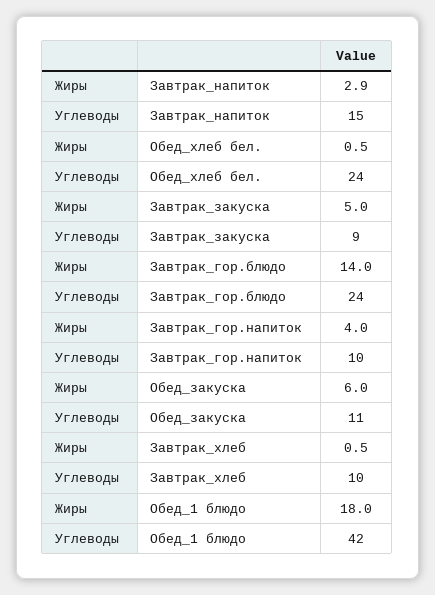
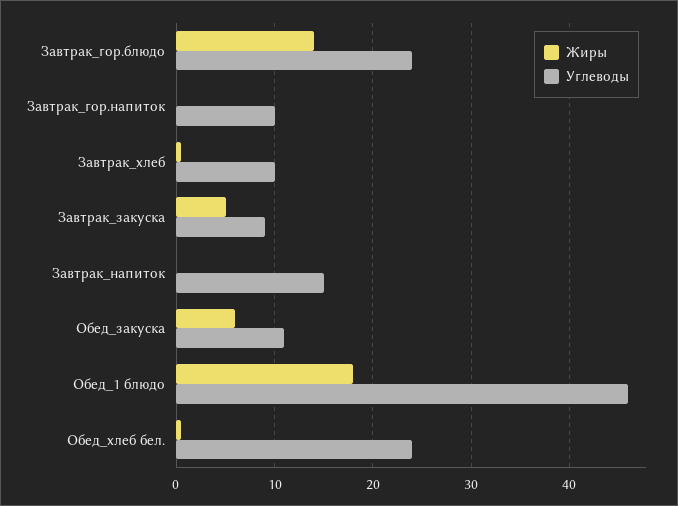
Жиры, Завтрак_напиток: 2.9 -> 0
Жиры, Завтрак_гор.напиток: 4 -> 0
Углеводы, Обед_1 блюдо: 42 -> 46

